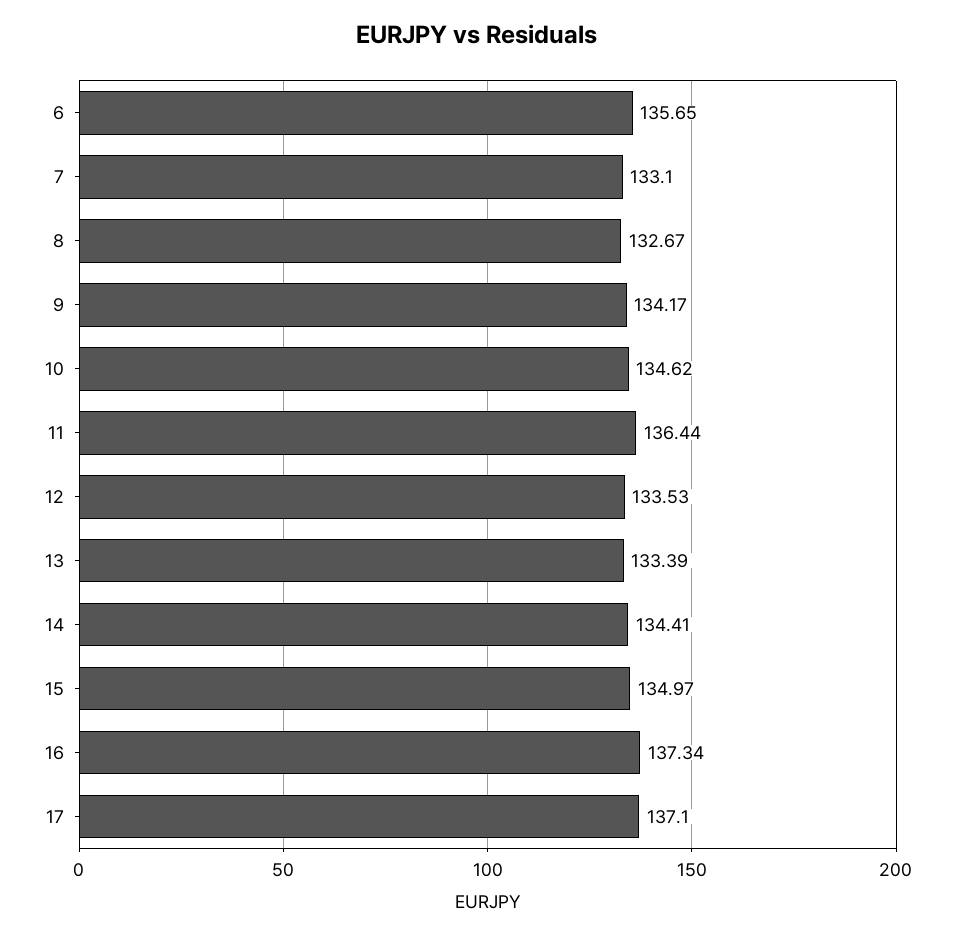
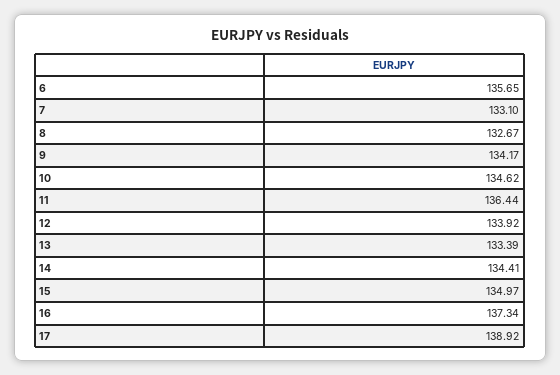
12: 133.53 -> 133.92
17: 137.1 -> 138.92

